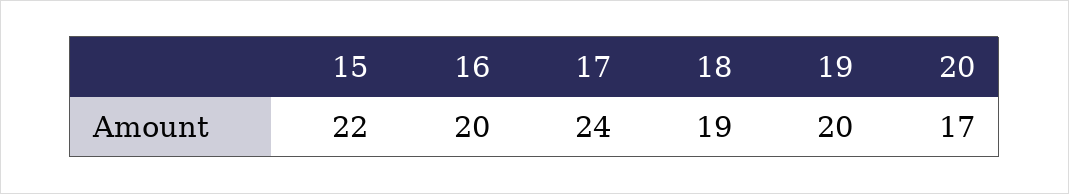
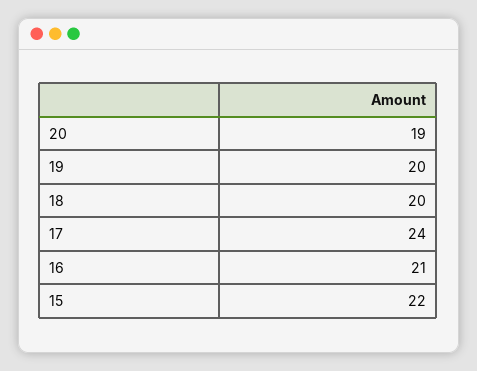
16: 20 -> 21
18: 19 -> 20
20: 17 -> 19

